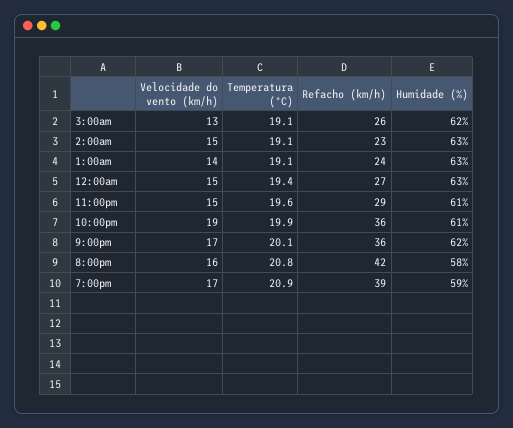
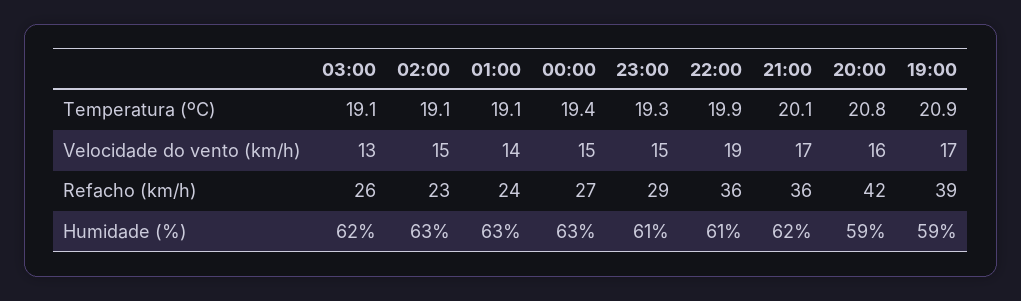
Temperatura (ºC), 11:00pm: 19.6 -> 19.3
Humidade (%), 8:00pm: 58 -> 59

